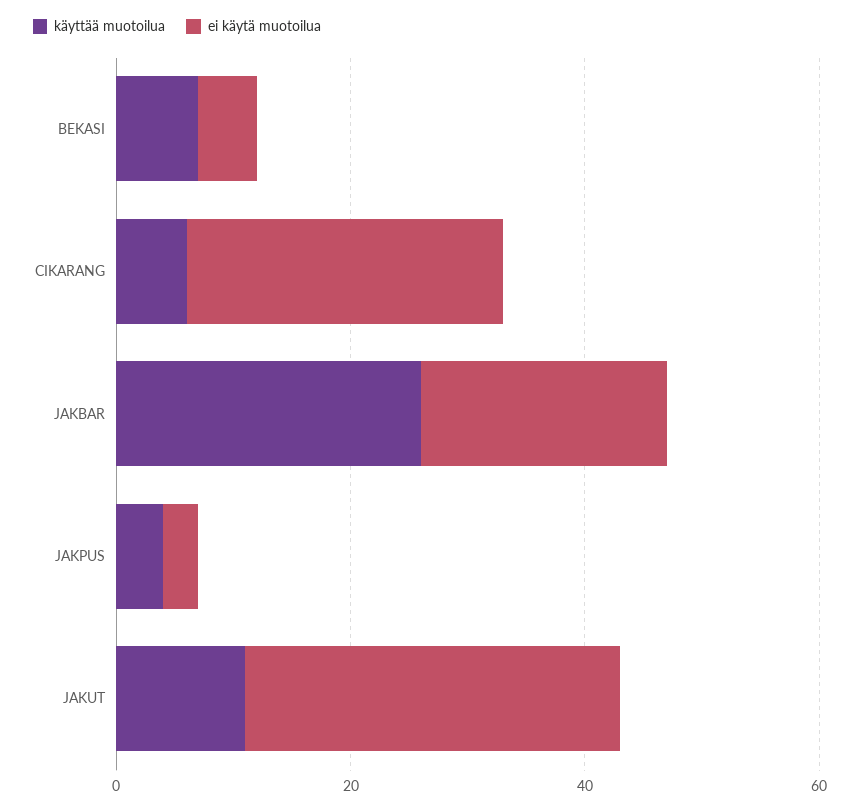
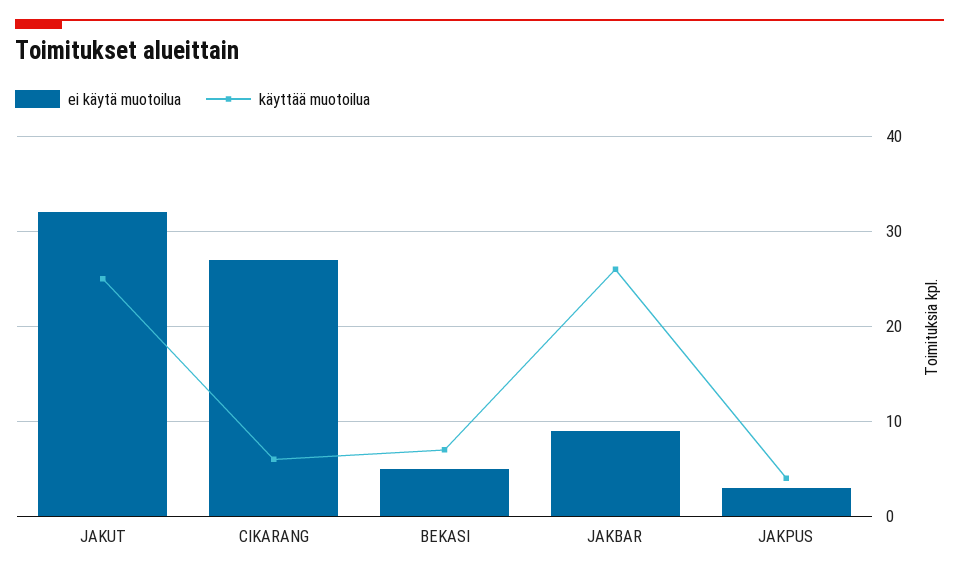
ei käytä muotoilua, JAKBAR: 20 -> 9
käyttää muotoilua, JAKUT: 10 -> 25

